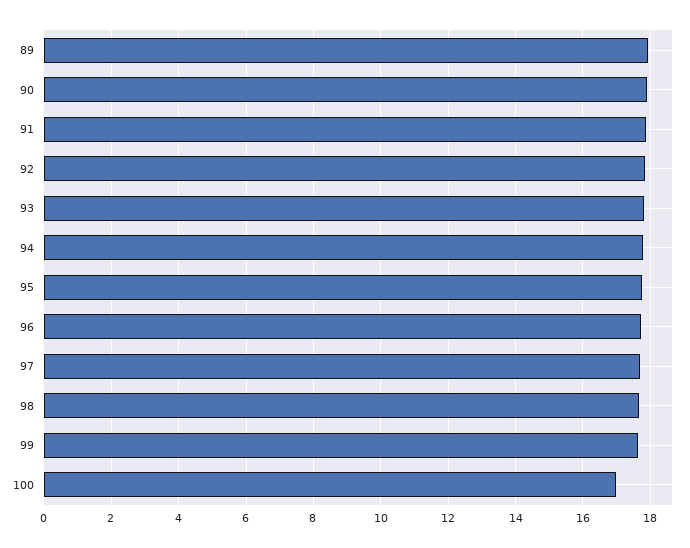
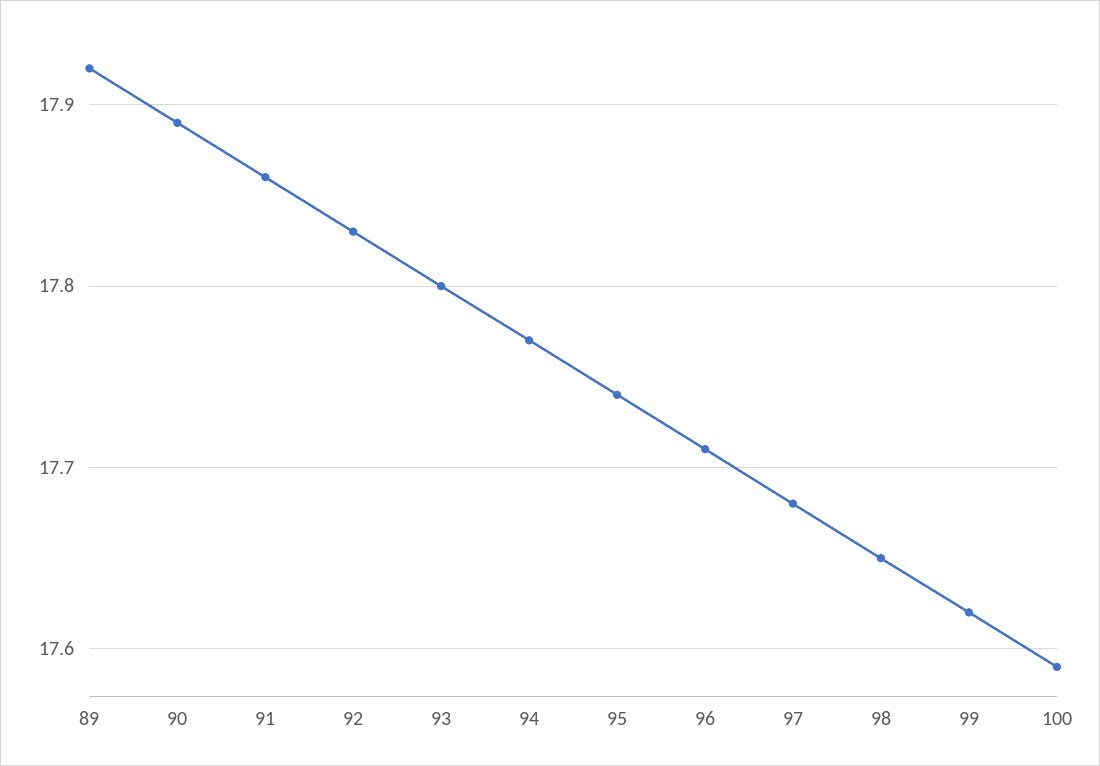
100: 17 -> 17.59

